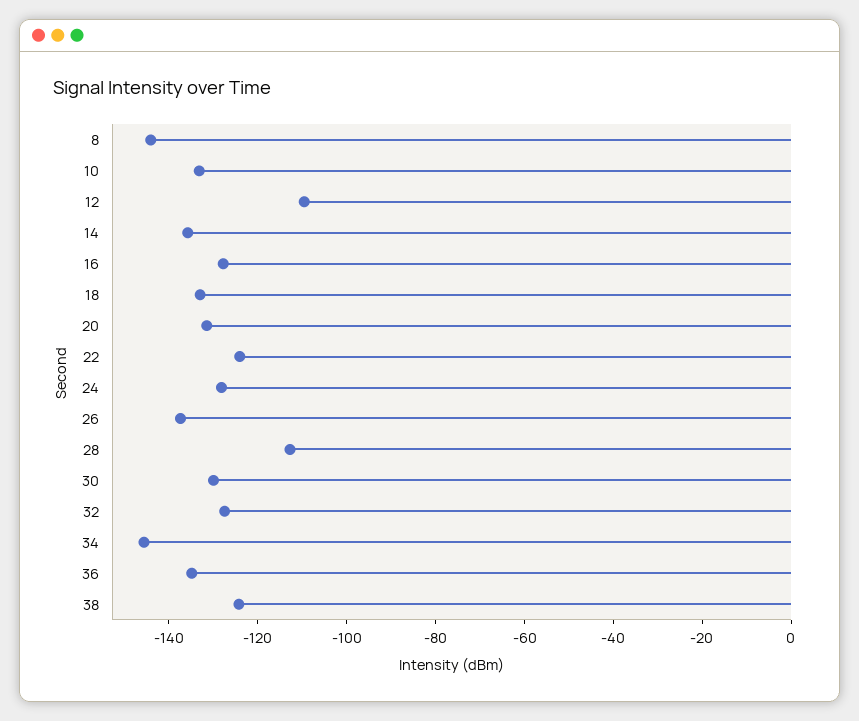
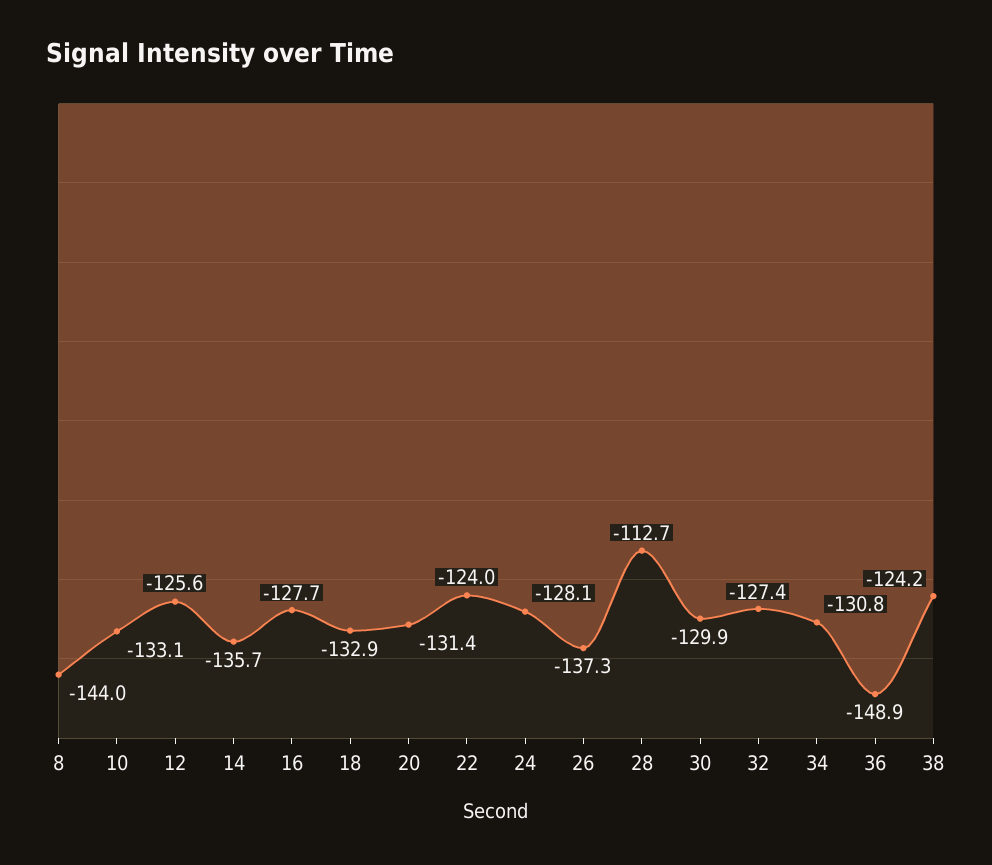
12: -110 -> -125.6
34: -145 -> -130.8
36: -135 -> -148.9

